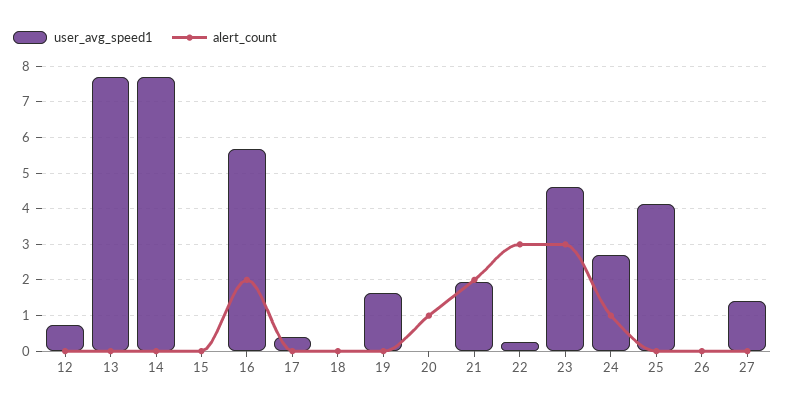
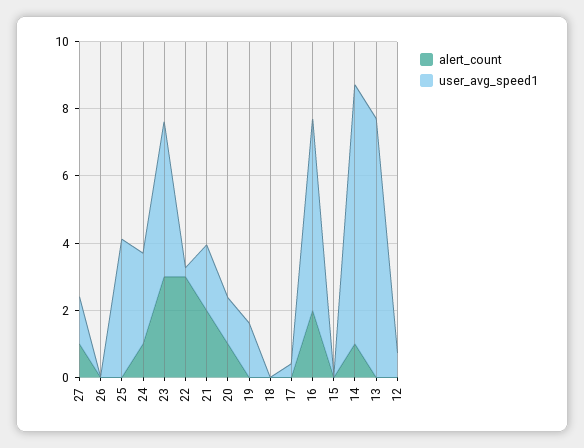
alert_count, 14: 0 -> 1
user_avg_speed1, 20: 0 -> 1.5
alert_count, 27: 0 -> 1

